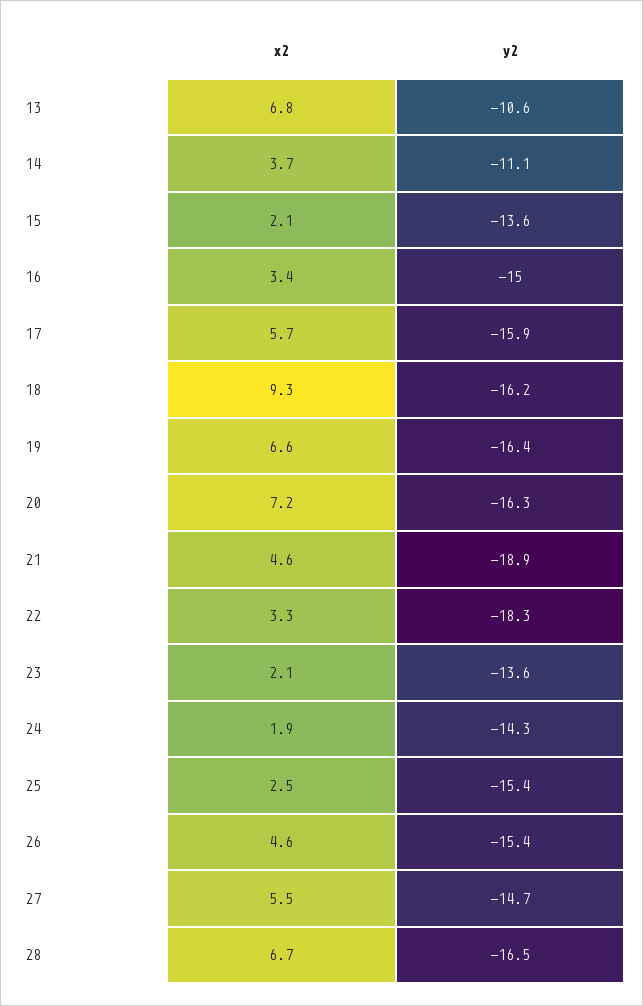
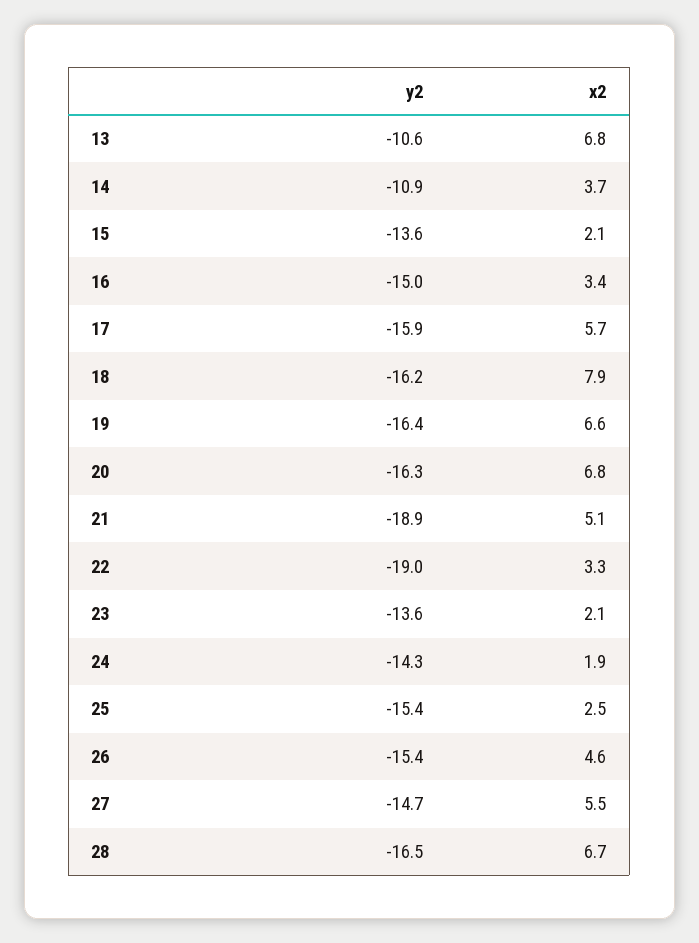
y2, 14: -11.1 -> -10.9
x2, 18: 9.3 -> 7.9
x2, 20: 7.2 -> 6.8
x2, 21: 4.6 -> 5.1
y2, 22: -18.3 -> -19

